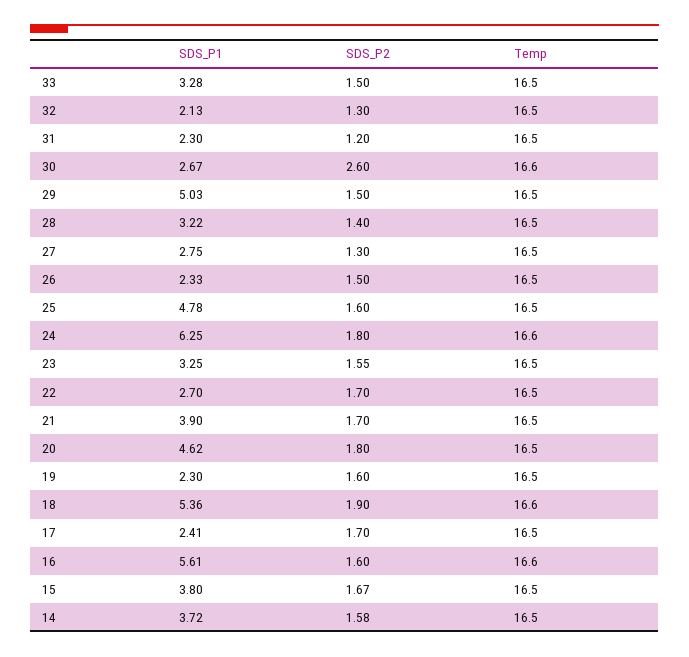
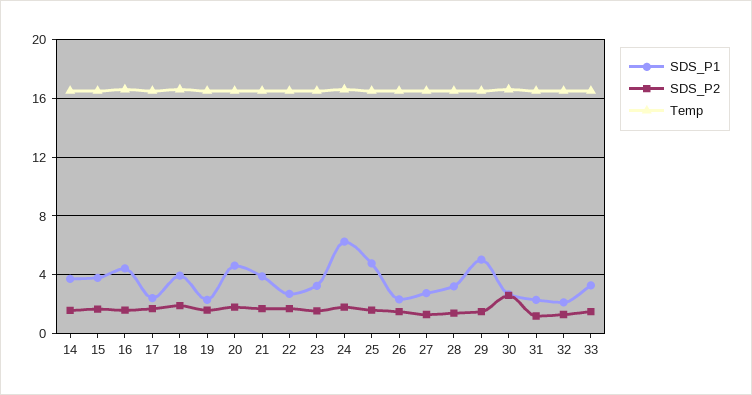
SDS_P1, 18: 5.36 -> 4
SDS_P1, 16: 5.61 -> 4.5

